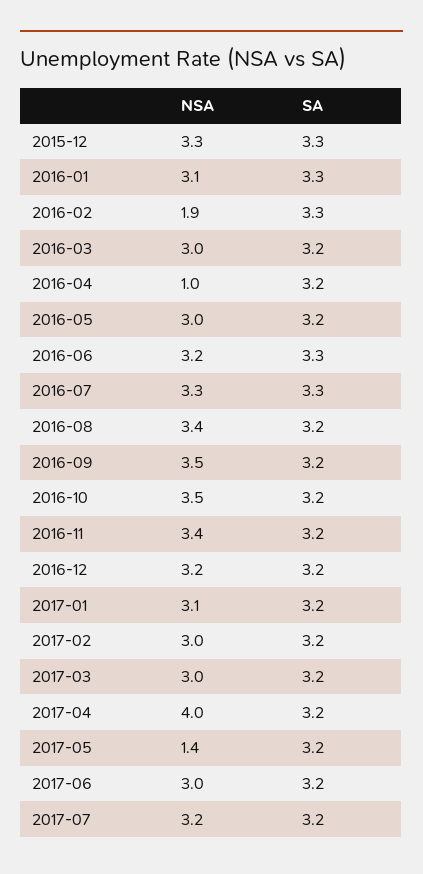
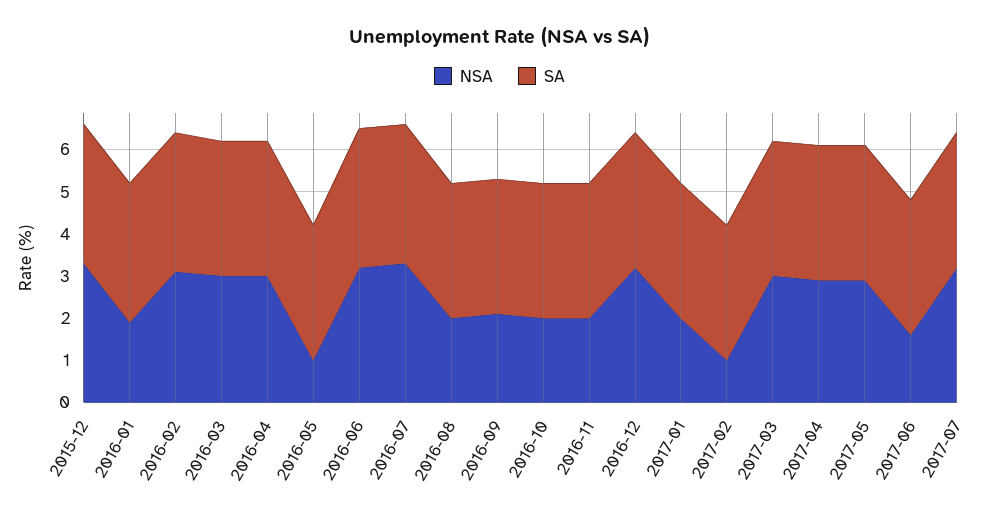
NSA, 2016-01: 3.1 -> 2
NSA, 2016-02: 1.9 -> 3
NSA, 2016-04: 1 -> 3
NSA, 2016-05: 3 -> 1
NSA, 2016-08: 3.4 -> 2
NSA, 2016-09: 3.5 -> 2
NSA, 2016-10: 3.5 -> 2
NSA, 2016-11: 3.4 -> 2
NSA, 2017-01: 3.1 -> 2
NSA, 2017-02: 3 -> 1
NSA, 2017-04: 4 -> 3
NSA, 2017-05: 1.4 -> 3
NSA, 2017-06: 3 -> 1.5

